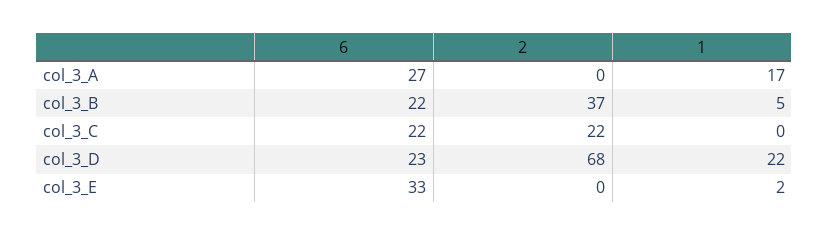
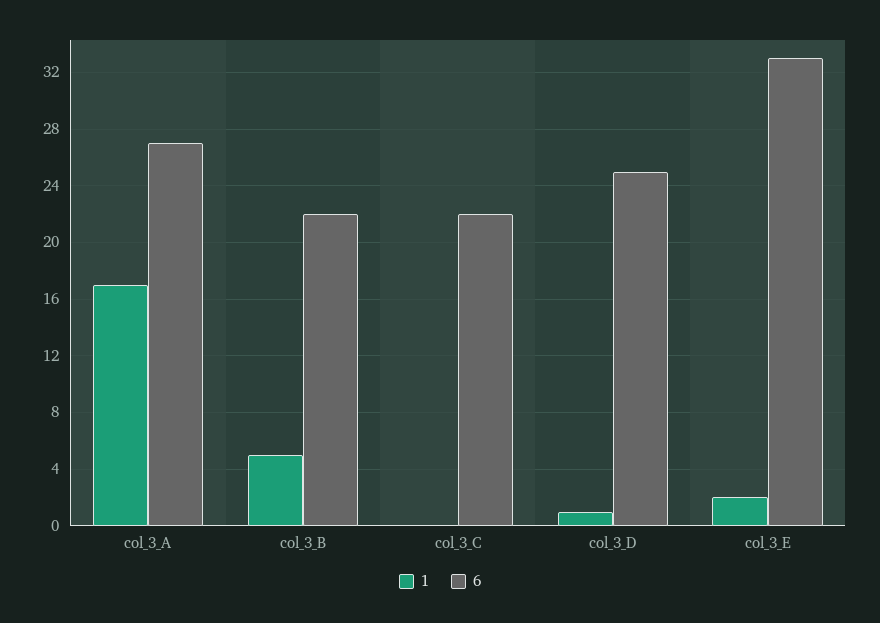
2, col_3_A: 0 -> none
2, col_3_B: 37 -> none
2, col_3_C: 22 -> none
6, col_3_D: 23 -> 25
2, col_3_D: 68 -> none
1, col_3_D: 22 -> 1
2, col_3_E: 0 -> none

